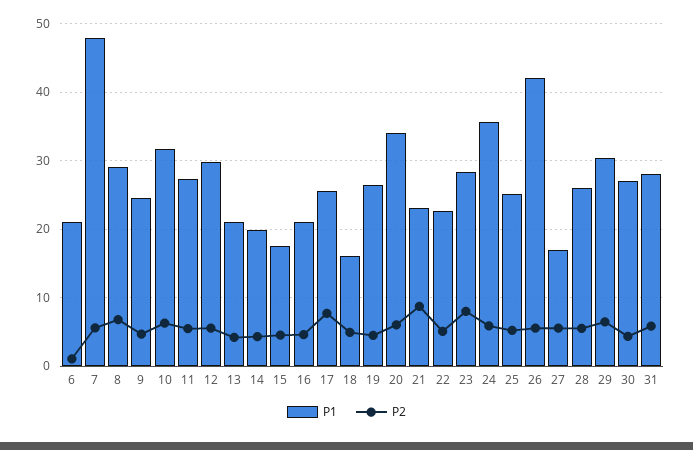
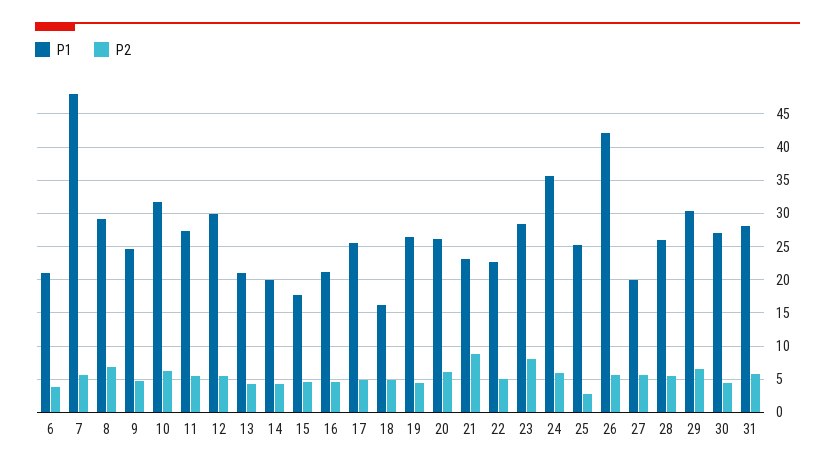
P2, 6: 1 -> 4
P2, 17: 8 -> 5
P1, 20: 34 -> 26
P2, 25: 5 -> 3
P1, 27: 17 -> 20

